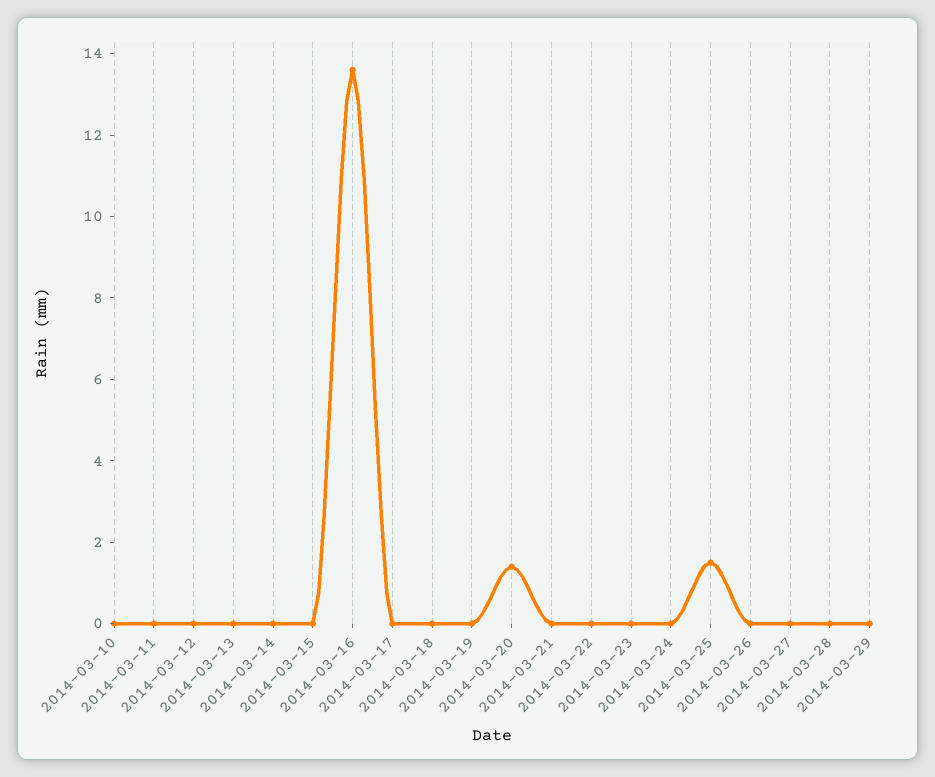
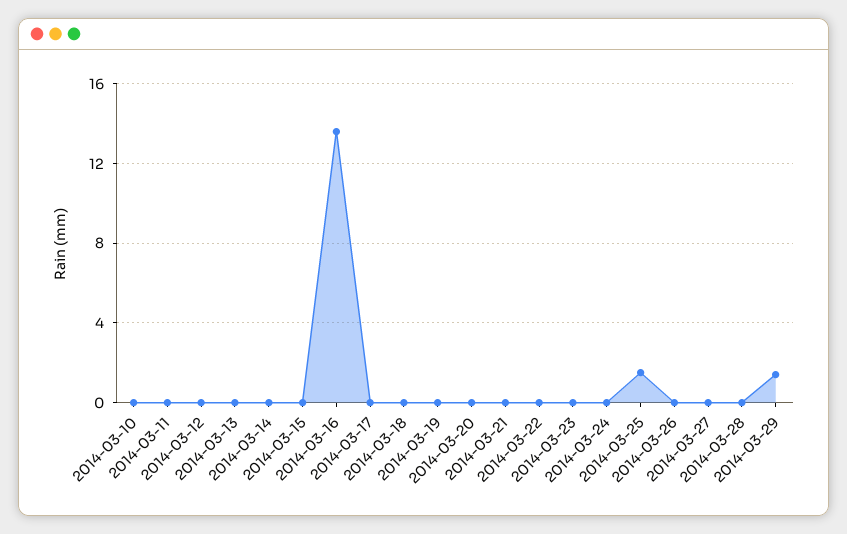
2014-03-20: 1.5 -> 0
2014-03-29: 0 -> 1.5

